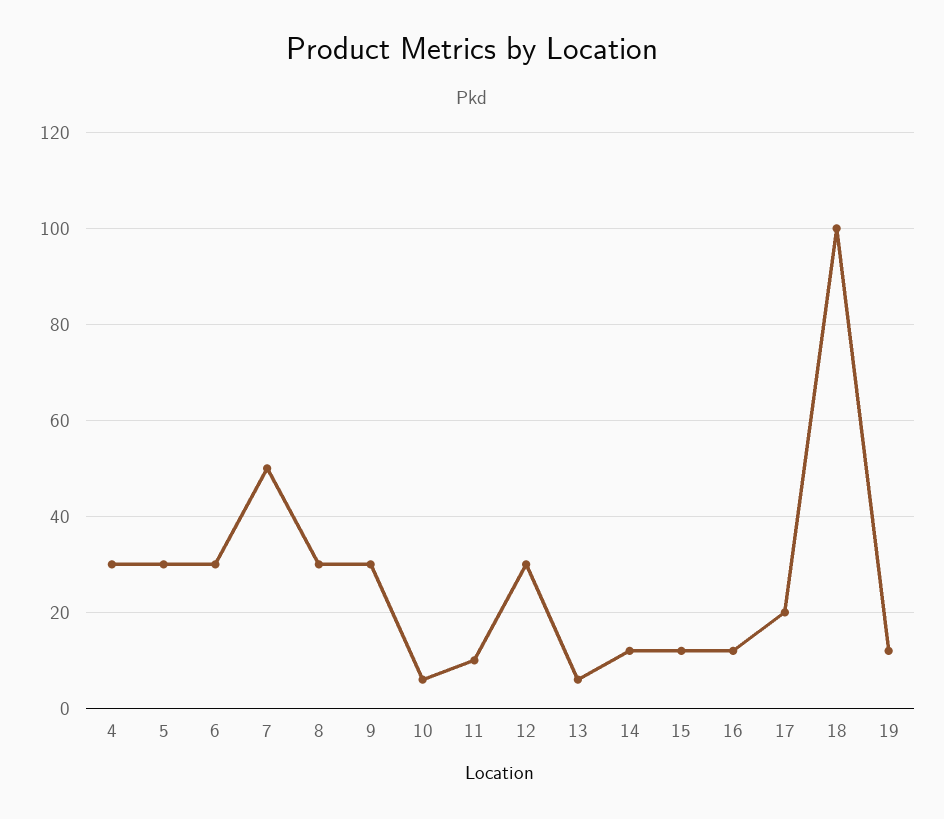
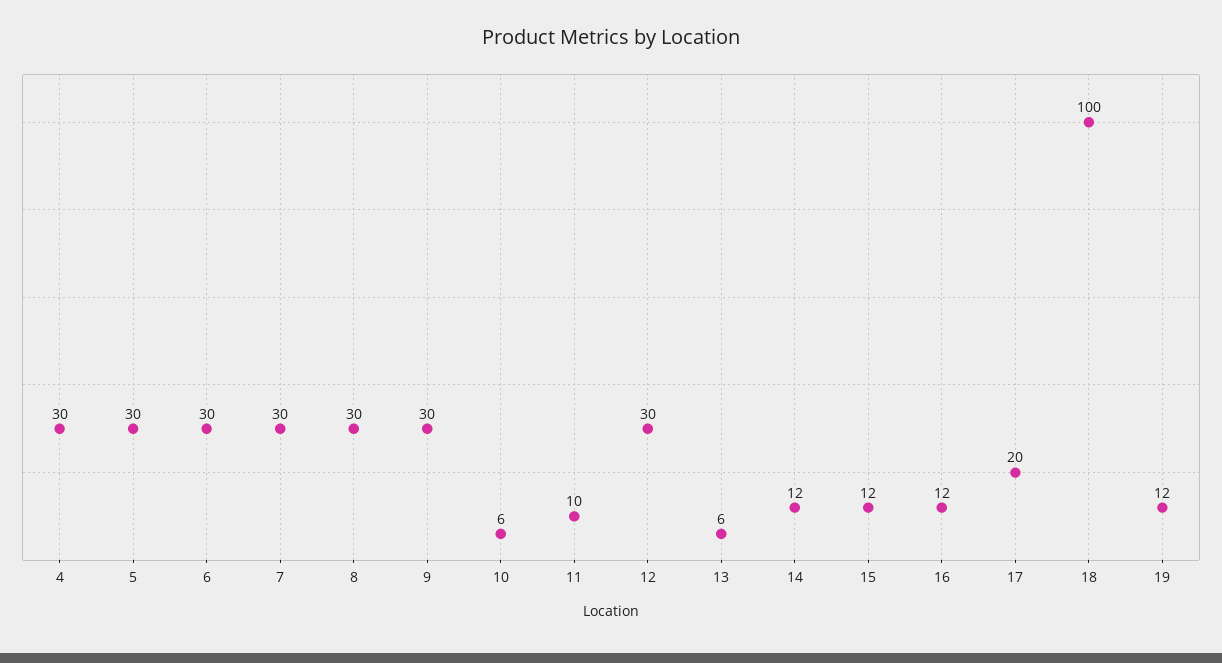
7: 50 -> 30

